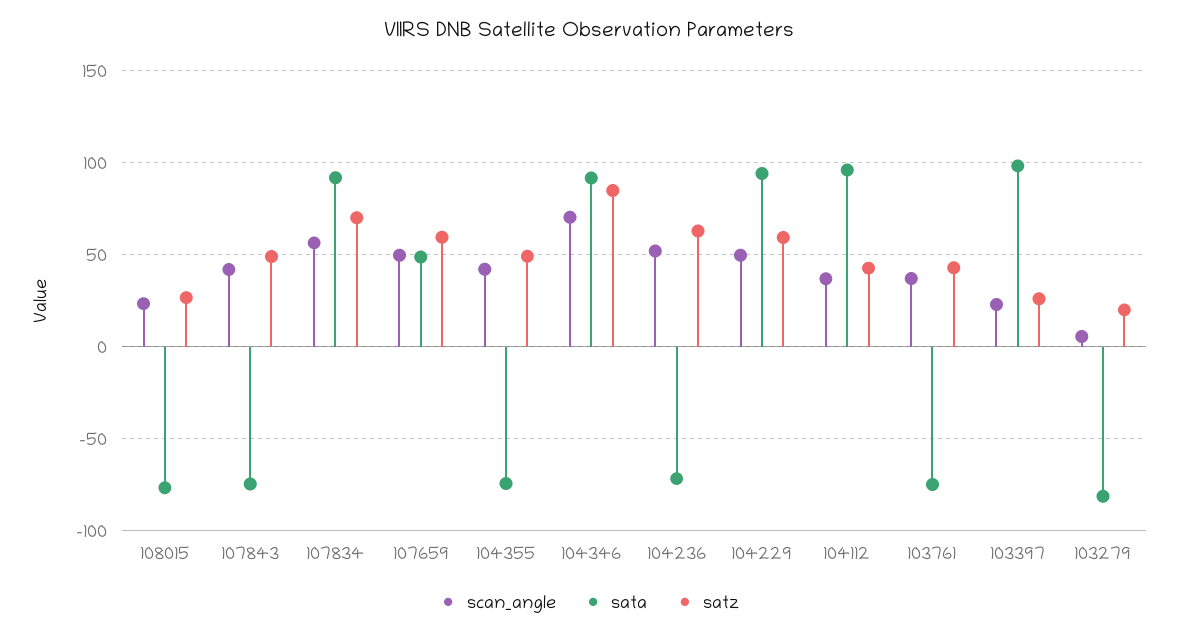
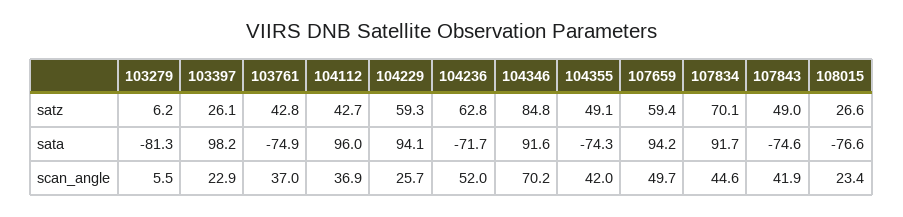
scan_angle, 107834: 55 -> 44.6
sata, 107659: 50 -> 94.2
scan_angle, 104229: 50 -> 25.7
satz, 103279: 20 -> 6.2

